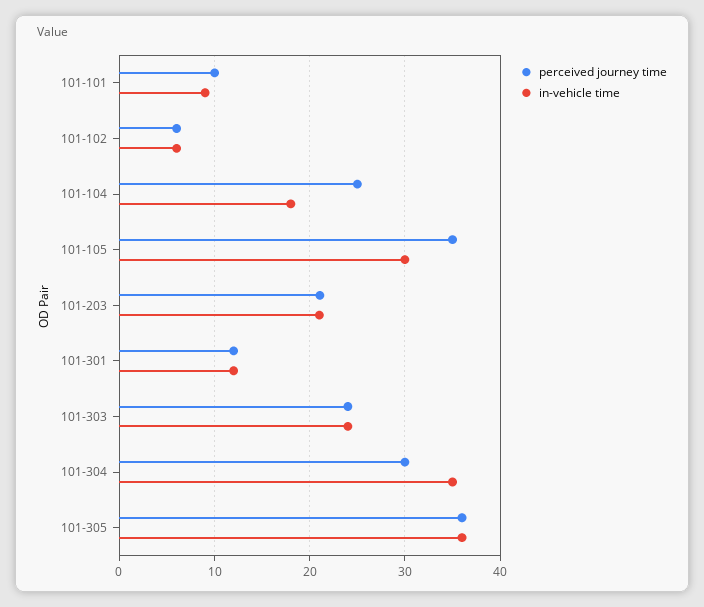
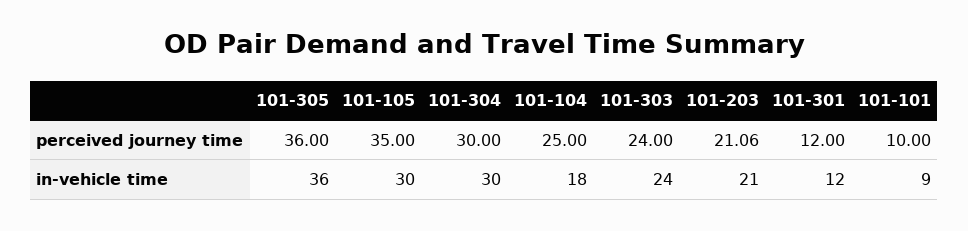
perceived journey time, 101-102: 6 -> none
in-vehicle time, 101-102: 6 -> none
in-vehicle time, 101-304: 35 -> 30

